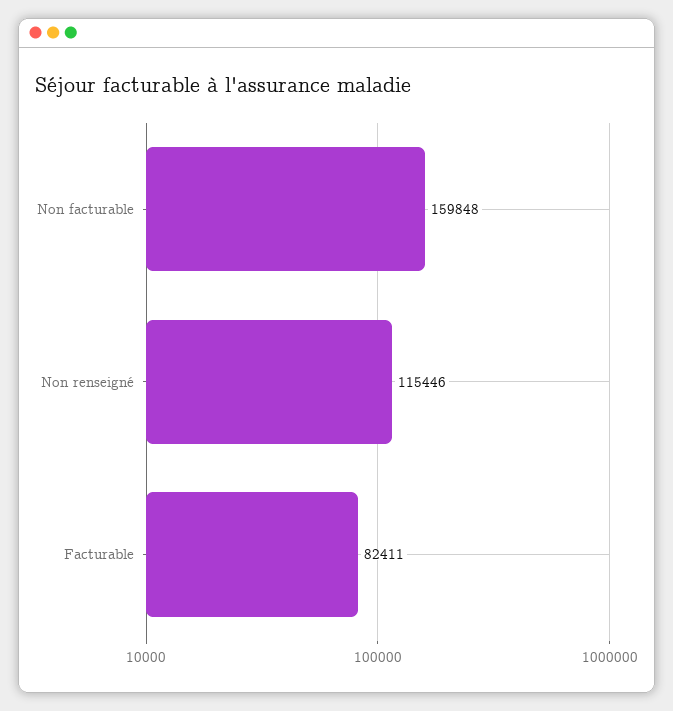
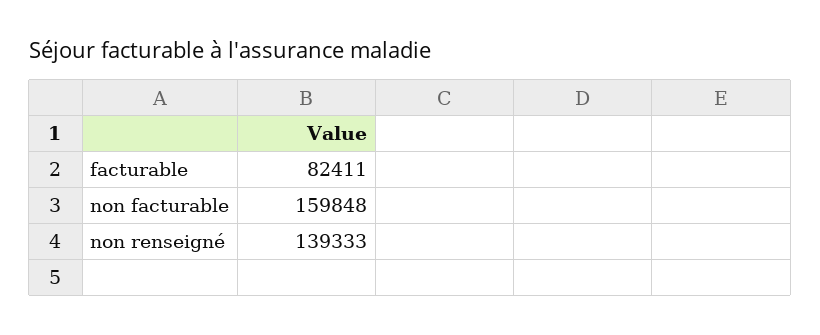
Non renseigné: 115446 -> 139333

